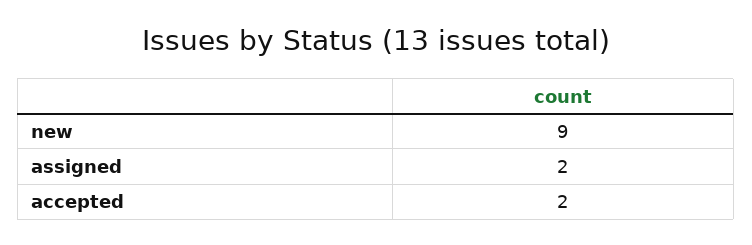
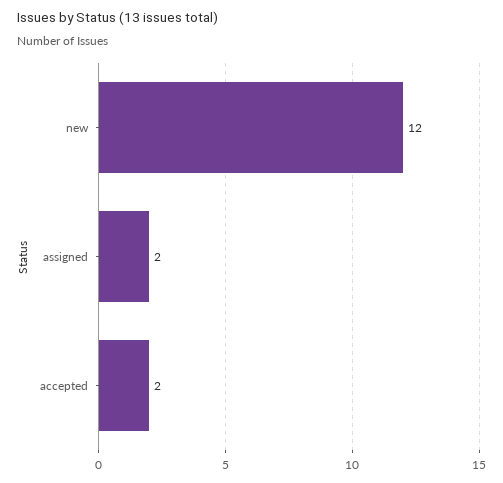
new: 9 -> 12

